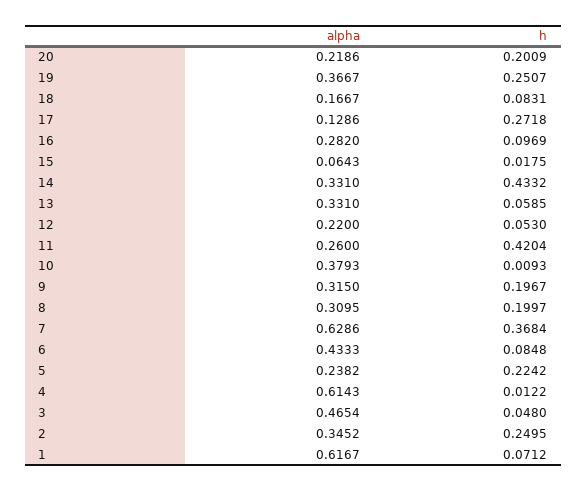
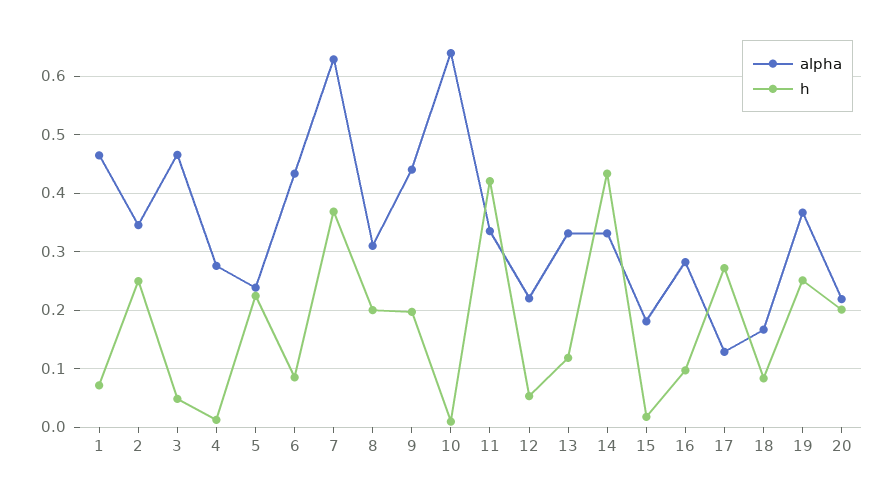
alpha, 15: 0.0643 -> 0.18
h, 13: 0.0585 -> 0.12
alpha, 11: 0.26 -> 0.34
alpha, 10: 0.3793 -> 0.64
alpha, 9: 0.315 -> 0.44
alpha, 4: 0.6143 -> 0.28
alpha, 1: 0.6167 -> 0.46

